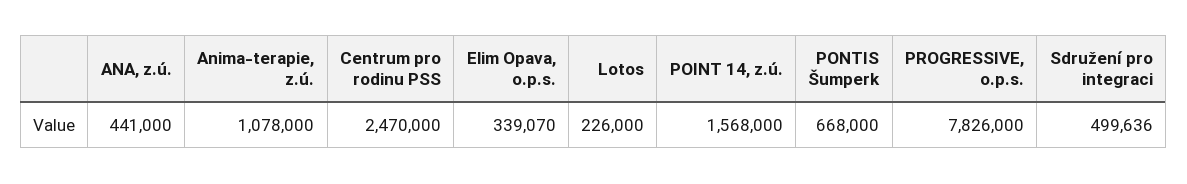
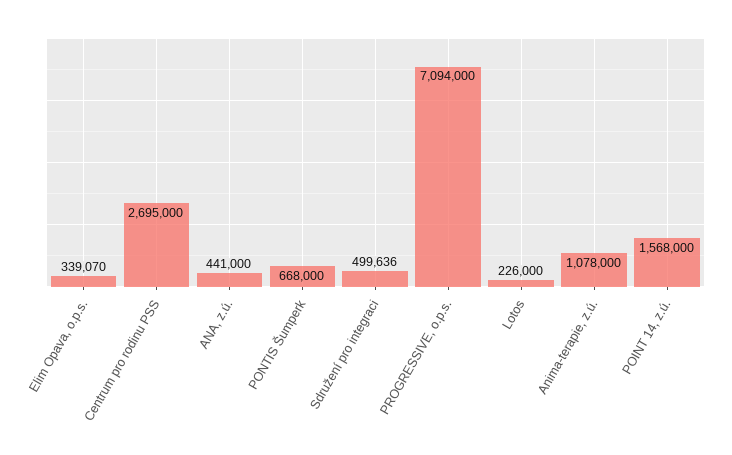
Centrum pro rodinu PSS: 2470000 -> 2695000
PROGRESSIVE, o.p.s.: 7826000 -> 7094000

